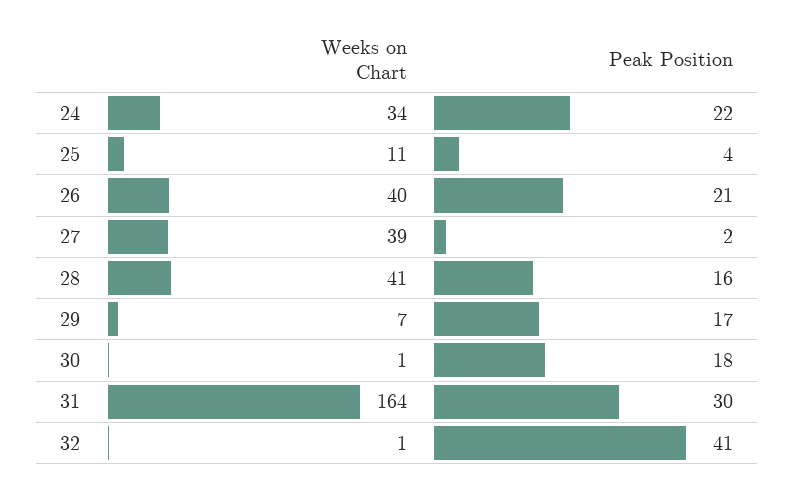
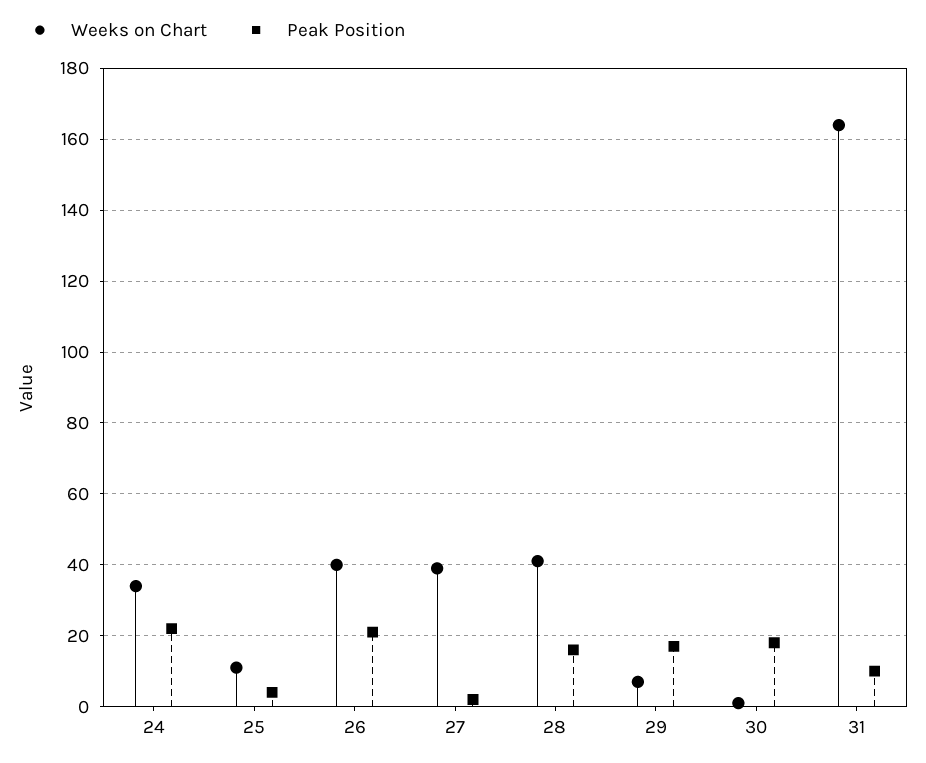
Peak Position, 31: 30 -> 10
Weeks on Chart, 32: 1 -> none
Peak Position, 32: 41 -> none

